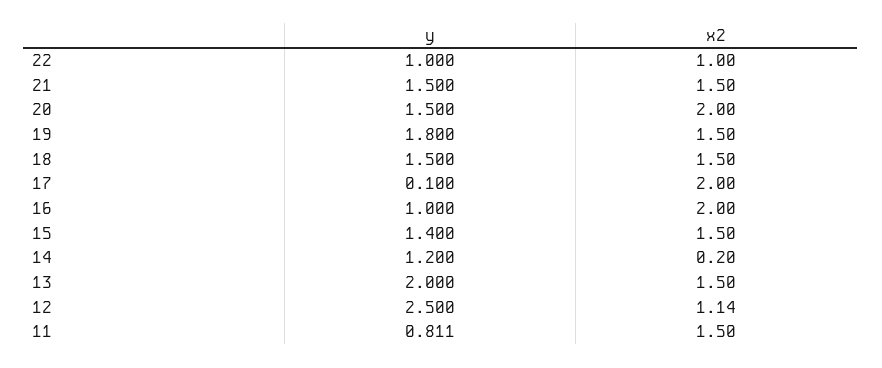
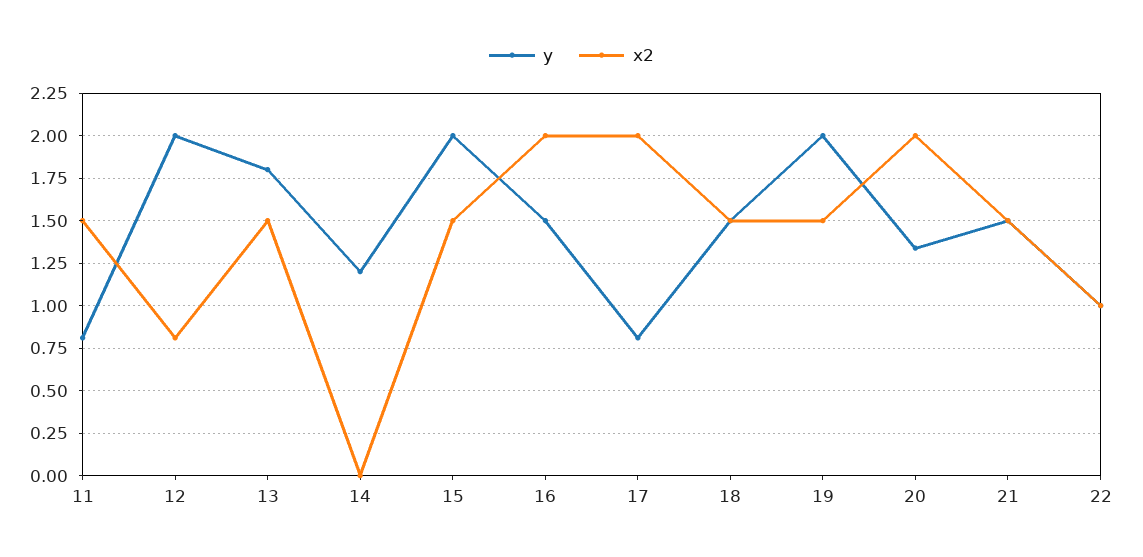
y, 20: 1.5 -> 1.35
y, 19: 1.8 -> 2
y, 17: 0.1 -> 0.8
y, 16: 1 -> 1.5
y, 15: 1.4 -> 2
x2, 14: 0.2 -> 0
y, 13: 2 -> 1.8
y, 12: 2.5 -> 2
x2, 12: 1.14 -> 0.8

